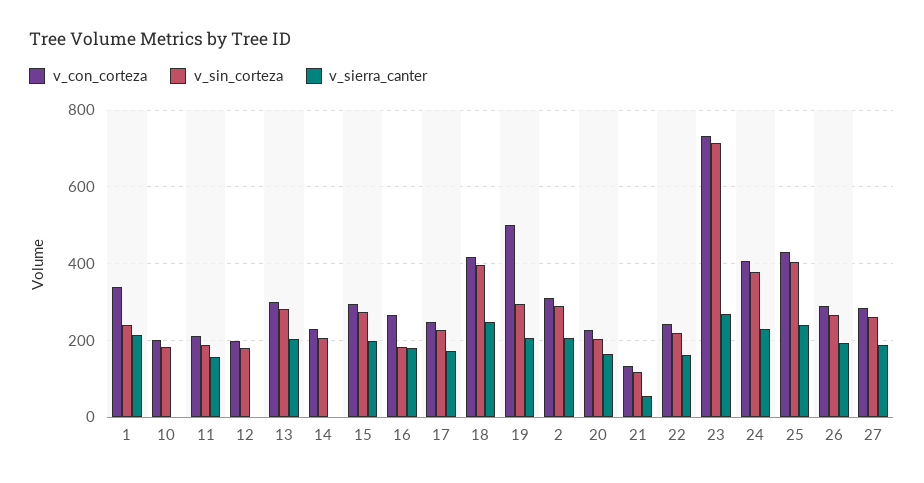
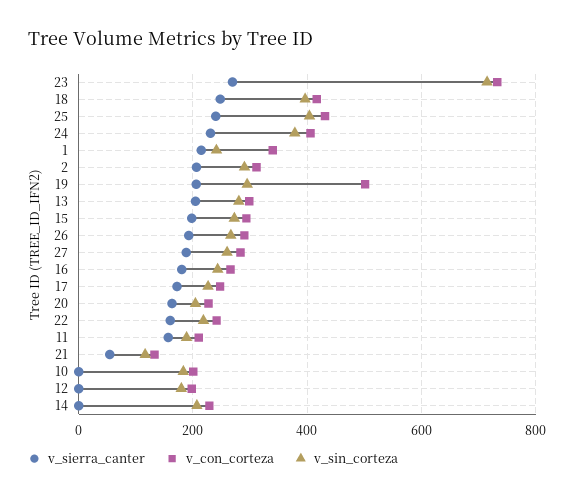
v_sin_corteza, 16: 180 -> 240

